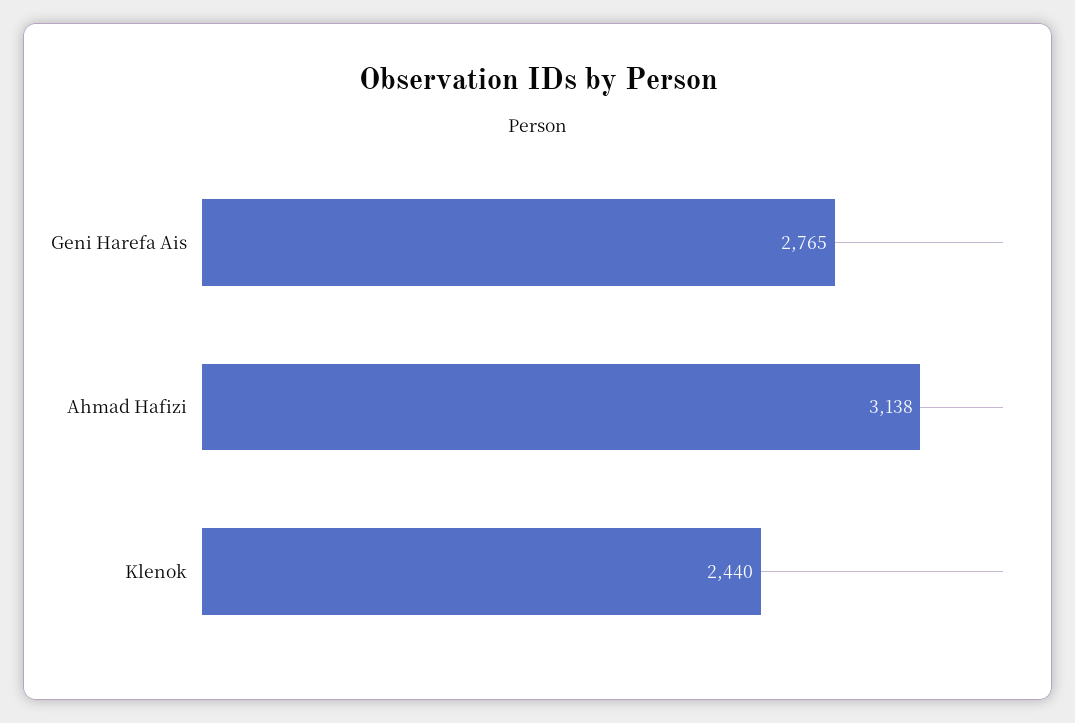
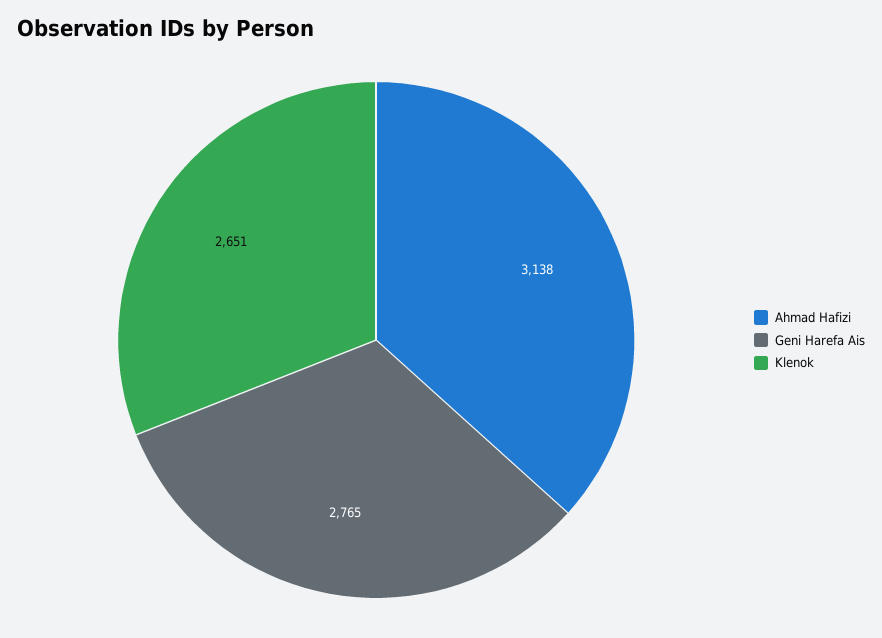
Klenok: 2440 -> 2651

